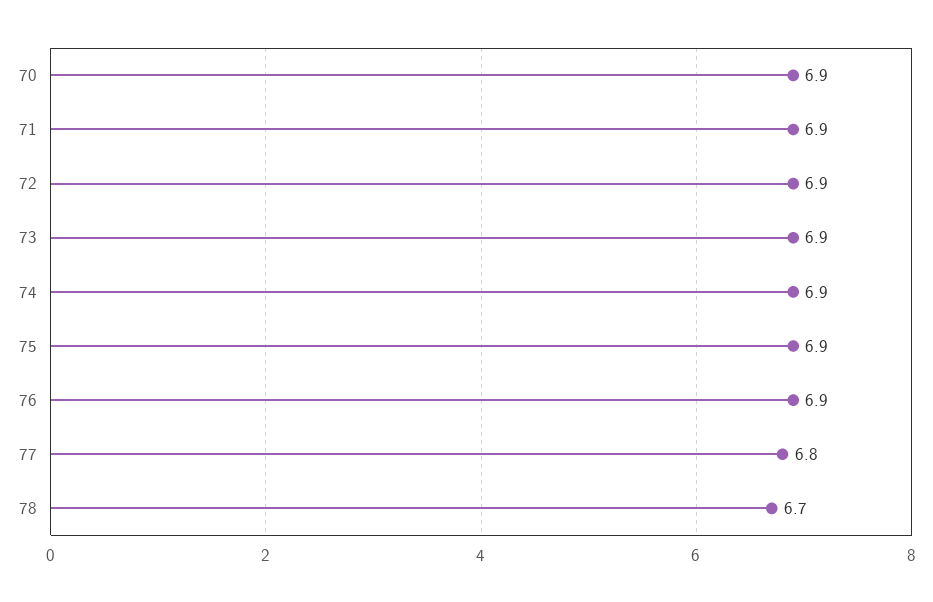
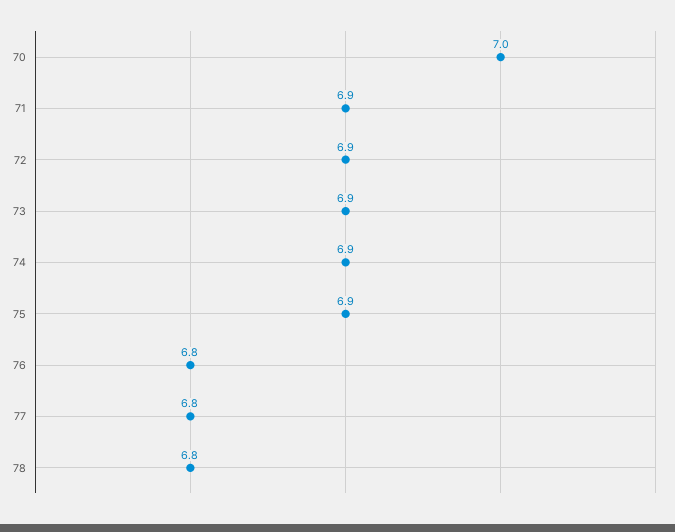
70: 6.9 -> 7
76: 6.9 -> 6.8
78: 6.7 -> 6.8

